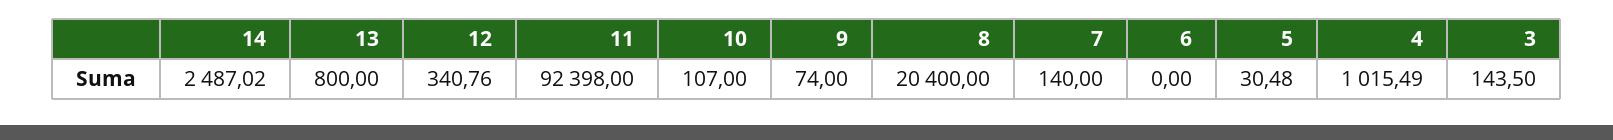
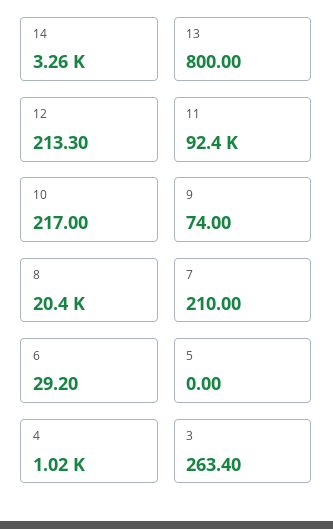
14: 2487.02 -> 3260
12: 340.76 -> 213.3
10: 107 -> 217
7: 140 -> 210
6: 0 -> 29.2
5: 30.48 -> 0
3: 143.5 -> 263.4

